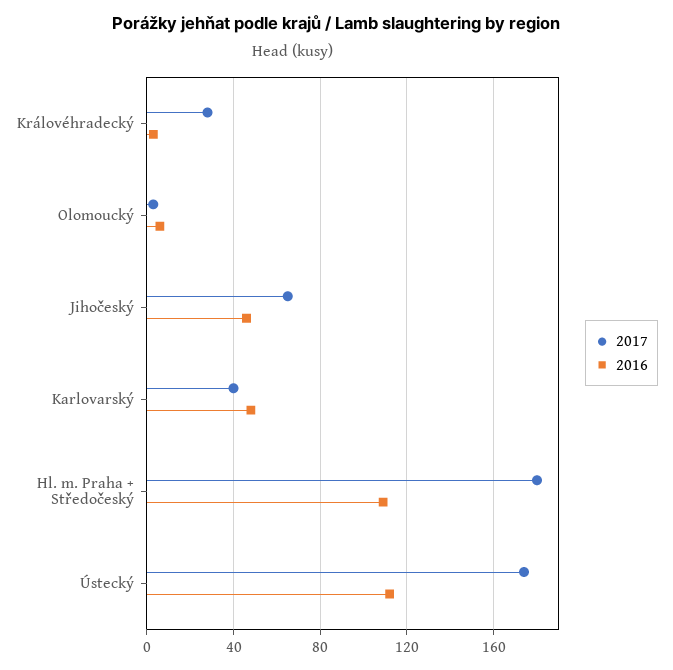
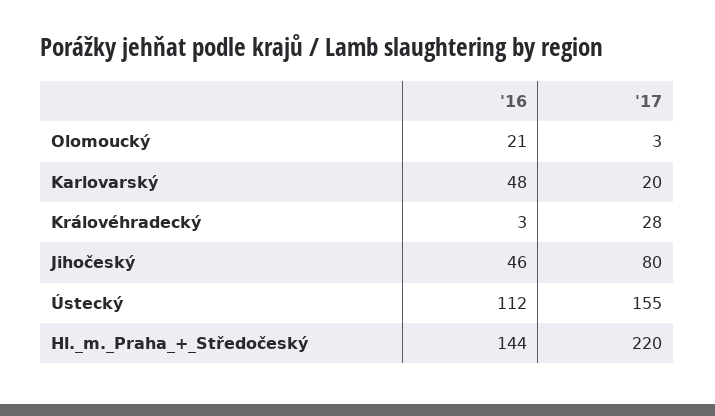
2016, Olomoucký: 5 -> 21
2017, Jihočeský: 65 -> 80
2017, Karlovarský: 40 -> 20
2017, Hl. m. Praha + Středočeský: 180 -> 220
2016, Hl. m. Praha + Středočeský: 110 -> 144
2017, Ústecký: 175 -> 155

